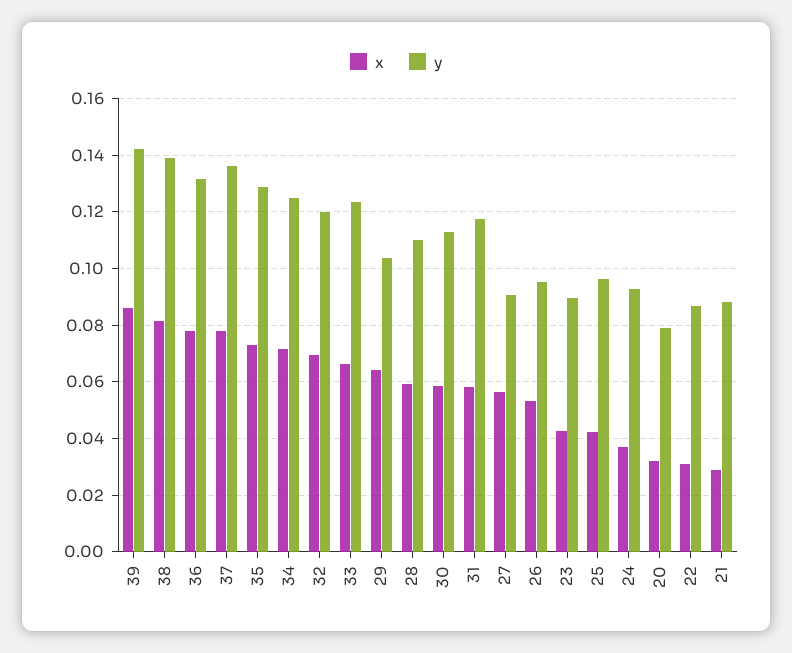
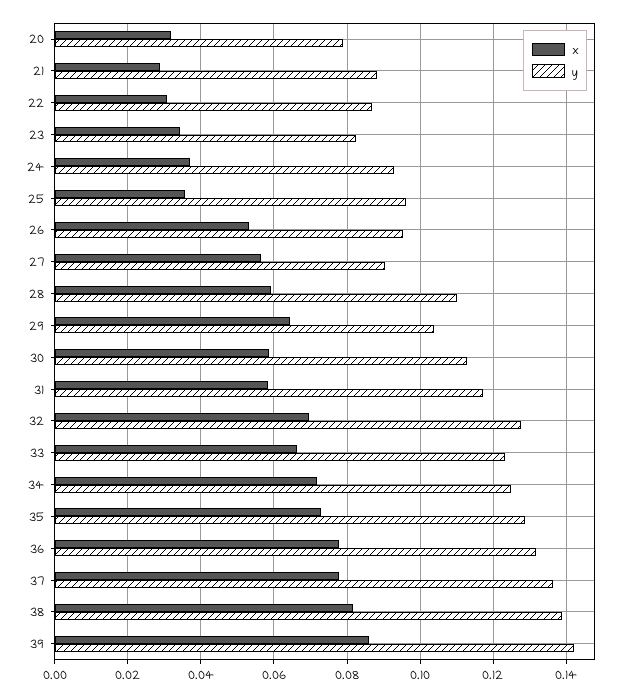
y, 32: 0.12 -> 0.128
x, 23: 0.0425 -> 0.034
y, 23: 0.09 -> 0.082
x, 25: 0.0425 -> 0.036

